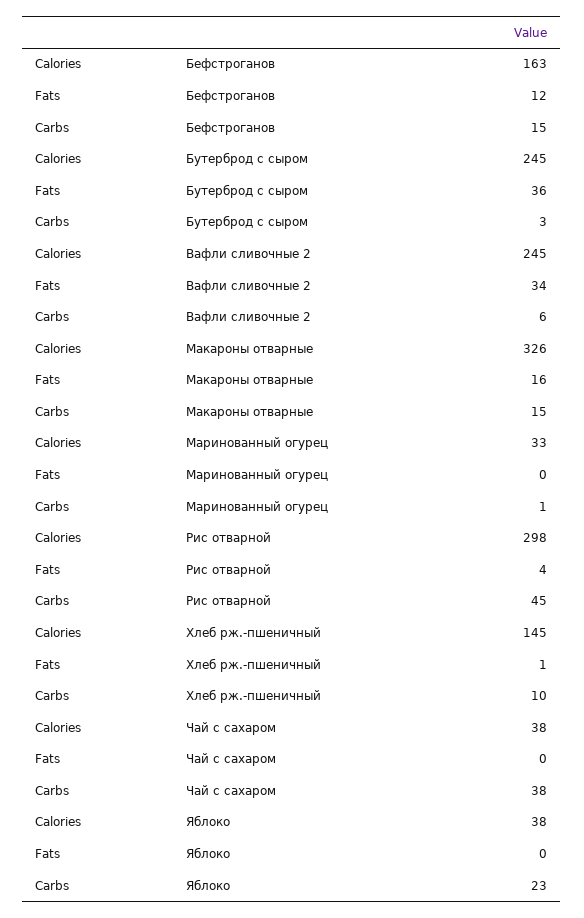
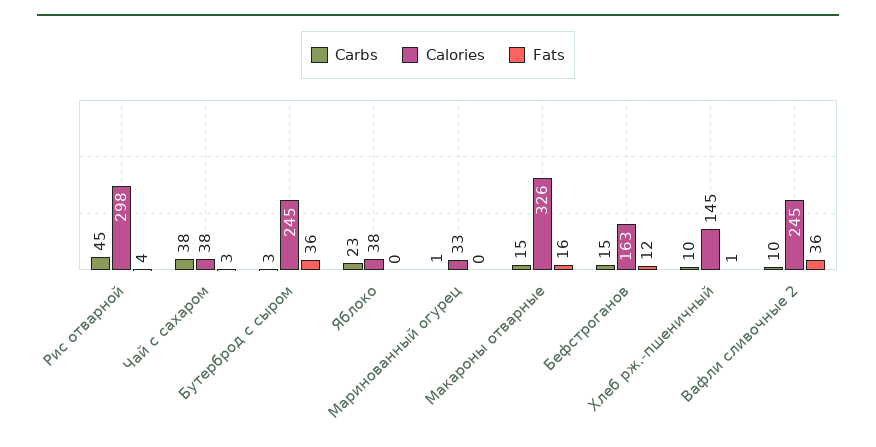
Fats, Вафли сливочные 2: 34 -> 36
Carbs, Вафли сливочные 2: 6 -> 10
Fats, Чай с сахаром: 0 -> 3

